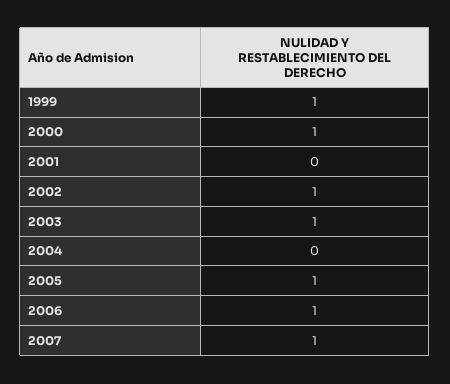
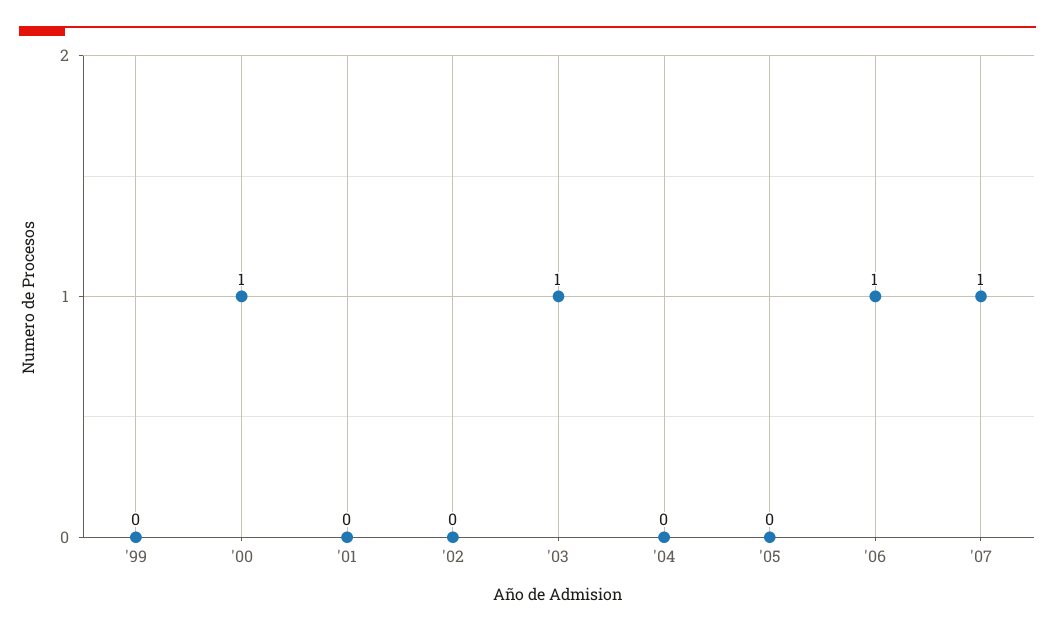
1999: 1 -> 0
2002: 1 -> 0
2005: 1 -> 0

